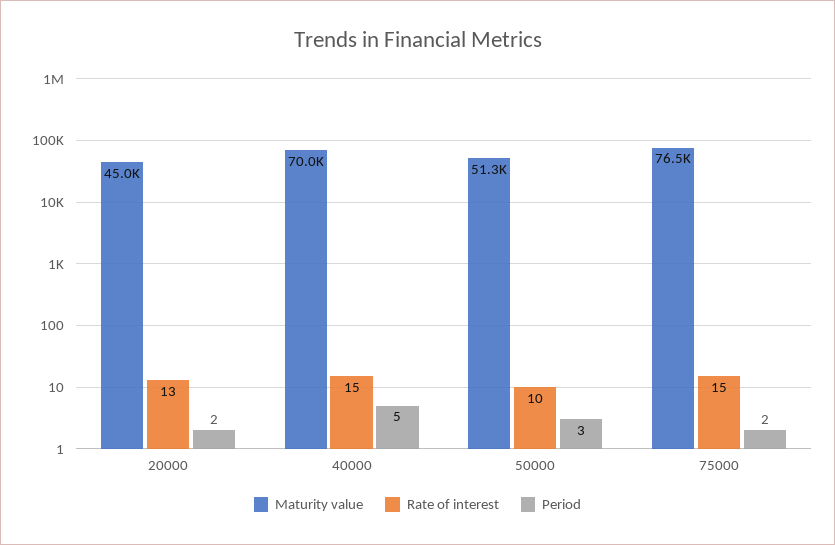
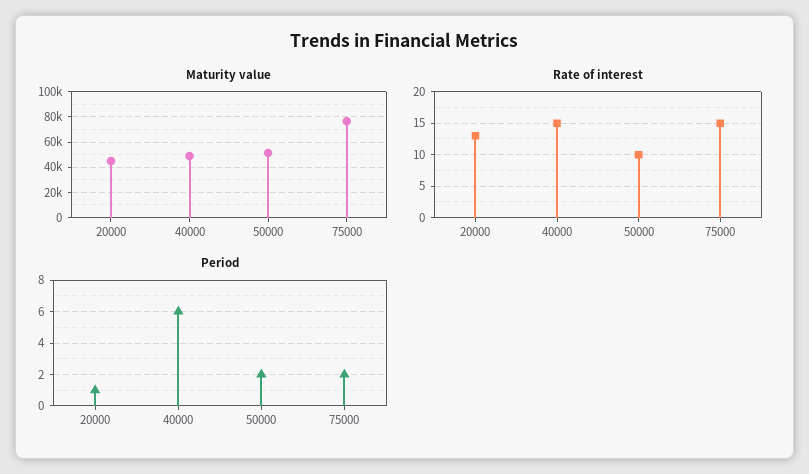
Period, 20000: 2 -> 1
Maturity value, 40000: 70000 -> 50000
Period, 40000: 5 -> 6
Period, 50000: 3 -> 2

